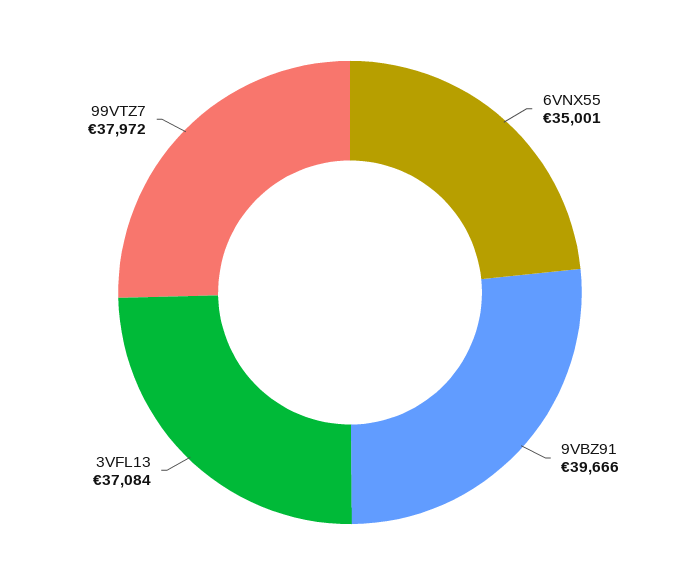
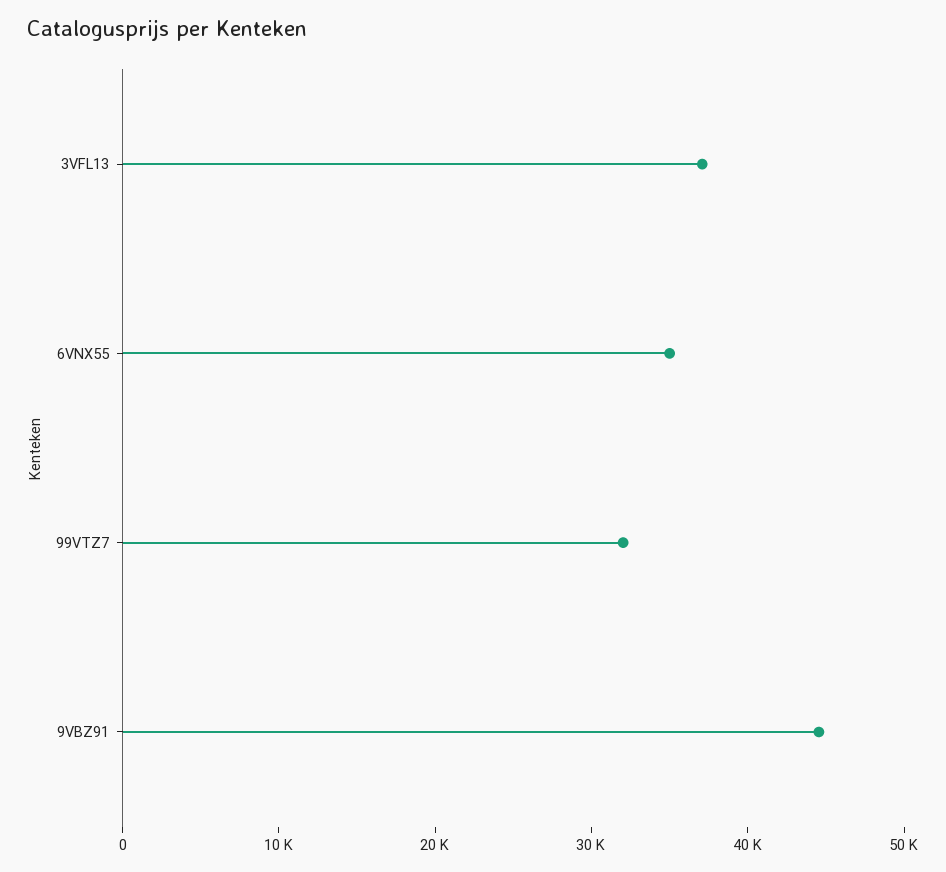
9VBZ91: 39666 -> 44000
99VTZ7: 37972 -> 32000

